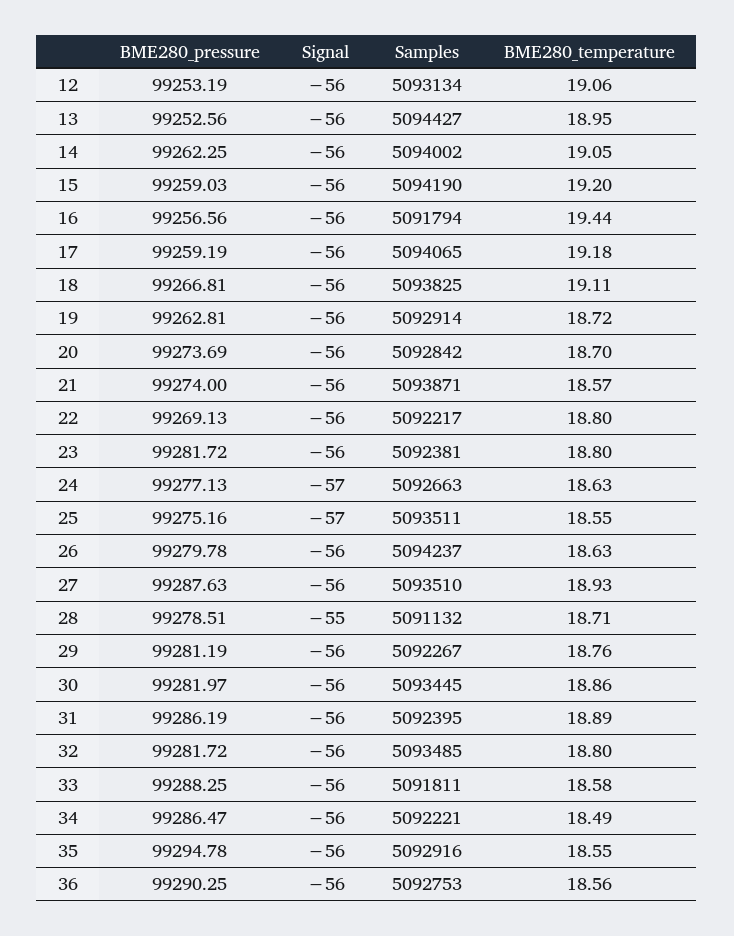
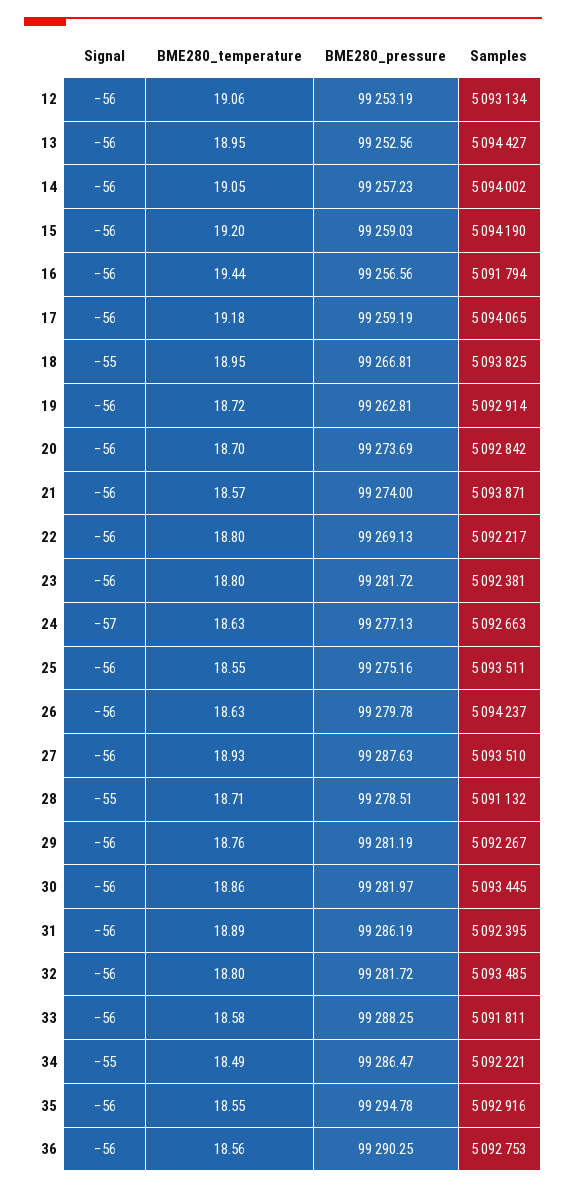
BME280_pressure, 14: 99262.25 -> 99257.23
Signal, 18: -56 -> -55
BME280_temperature, 18: 19.11 -> 18.95
Signal, 25: -57 -> -56
Signal, 34: -56 -> -55

